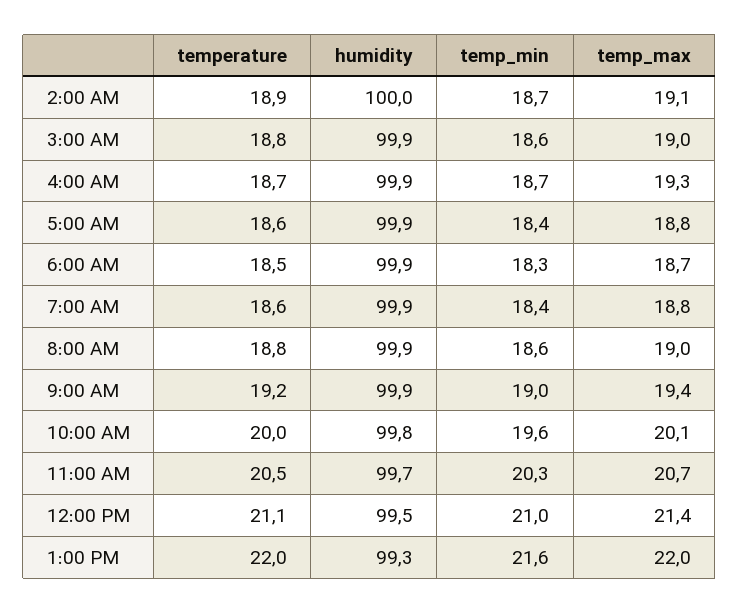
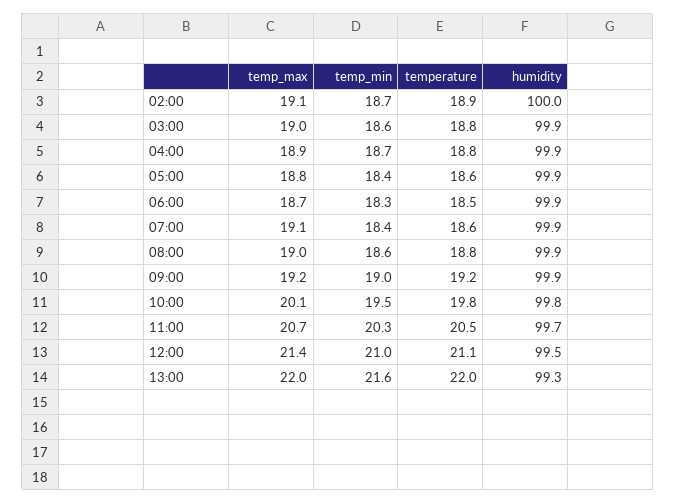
temperature, 4:00 AM: 18.7 -> 18.8
temp_max, 4:00 AM: 19.3 -> 18.9
temp_max, 7:00 AM: 18.8 -> 19.1
temp_max, 9:00 AM: 19.4 -> 19.2
temperature, 10:00 AM: 20 -> 19.8
temp_min, 10:00 AM: 19.6 -> 19.5

